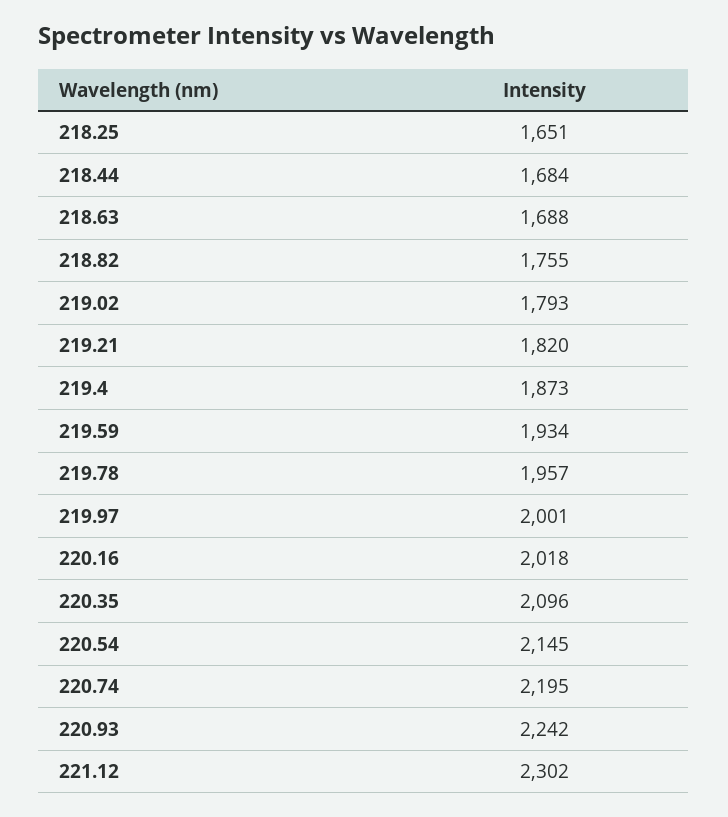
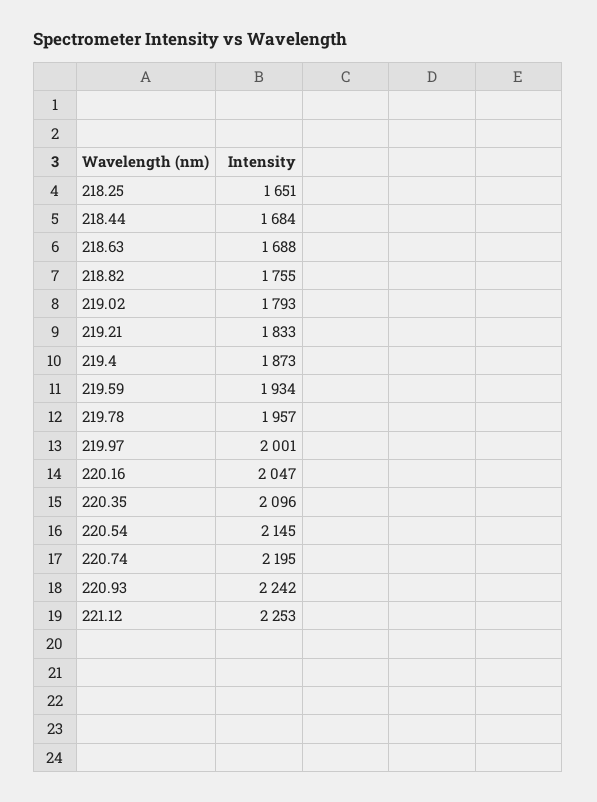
219.21: 1820 -> 1833
220.16: 2018 -> 2047
221.12: 2302 -> 2253

